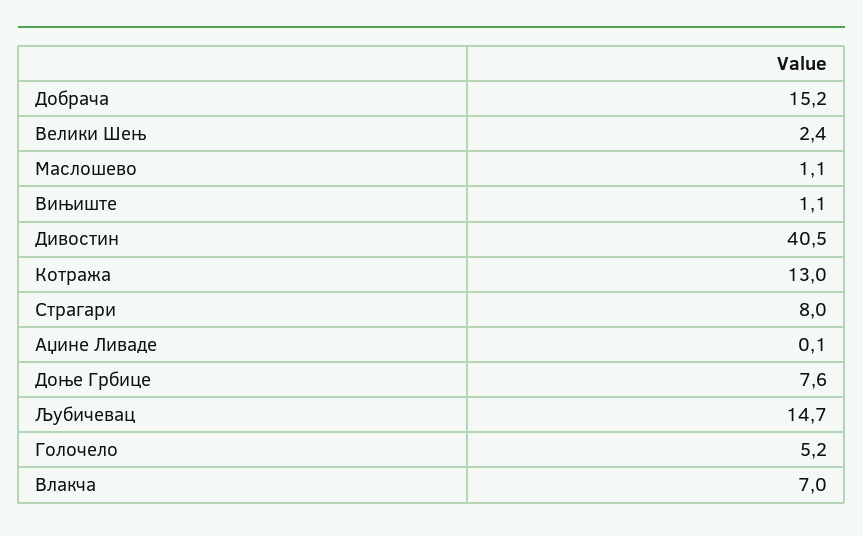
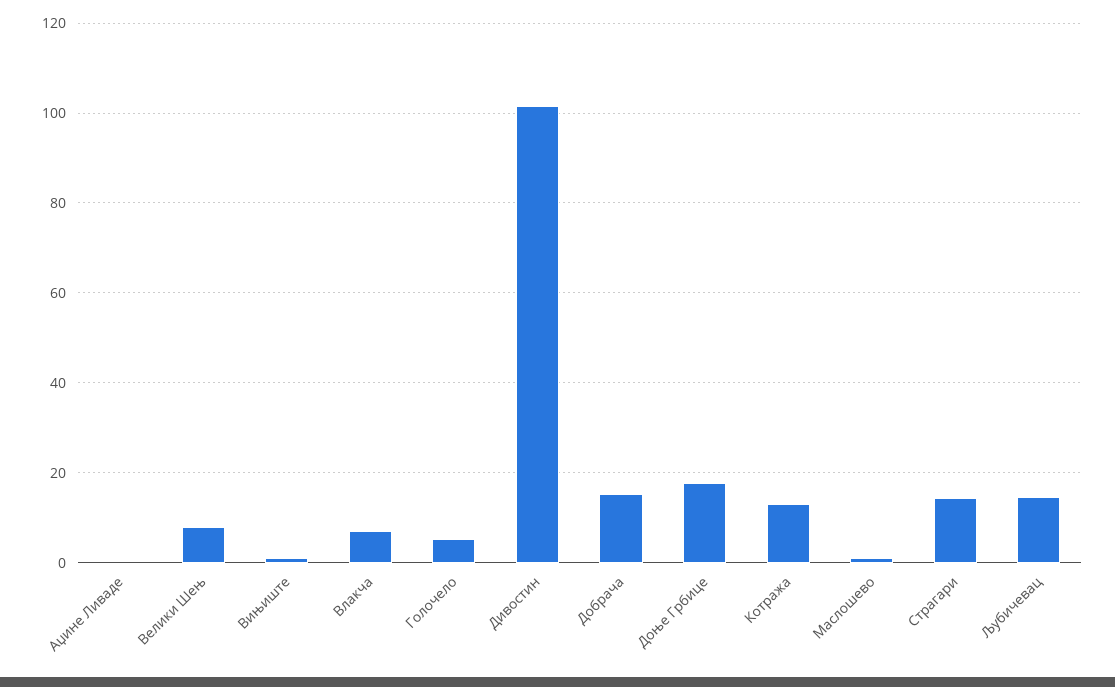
Велики Шењ: 2.4 -> 8
Дивостин: 40.5 -> 102
Страгари: 8 -> 14
Доње Грбице: 7.6 -> 18

